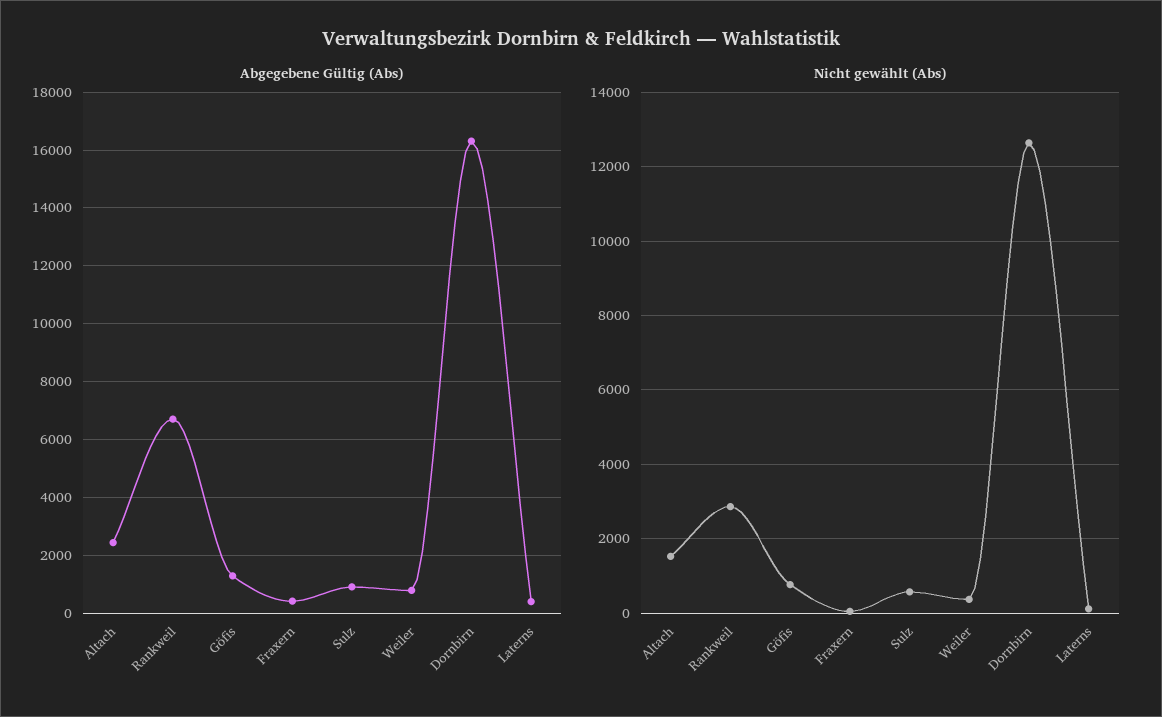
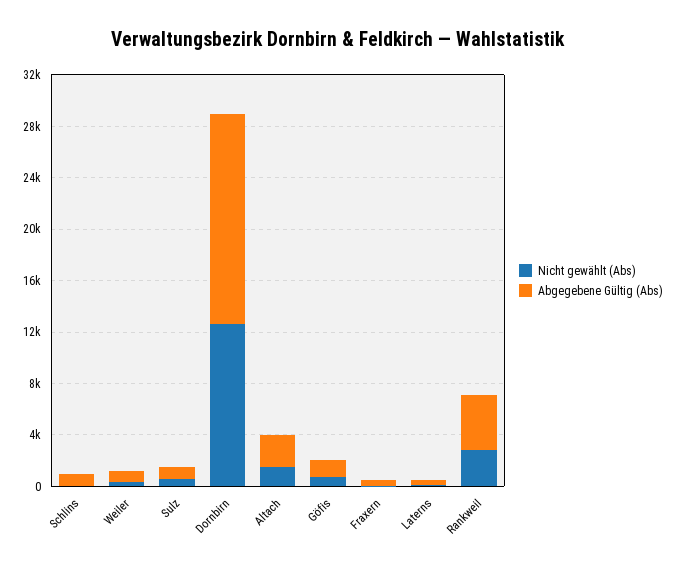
Abgegebene Gültig (Abs), Rankweil: 6750 -> 4000
Nicht gewählt (Abs), Schlins: none -> 0
Abgegebene Gültig (Abs), Schlins: none -> 1000

